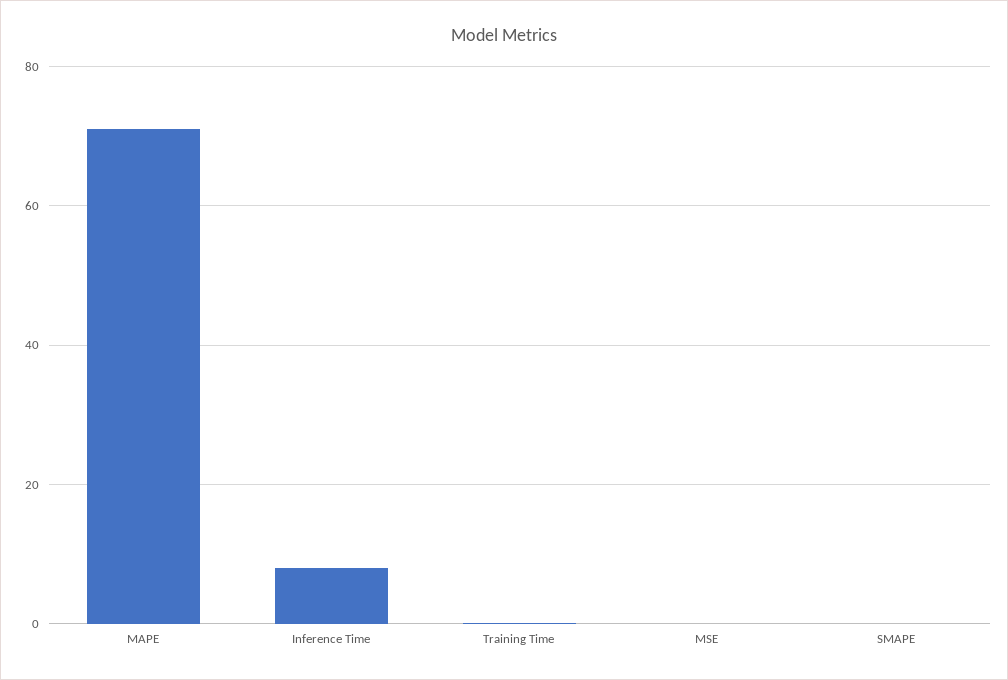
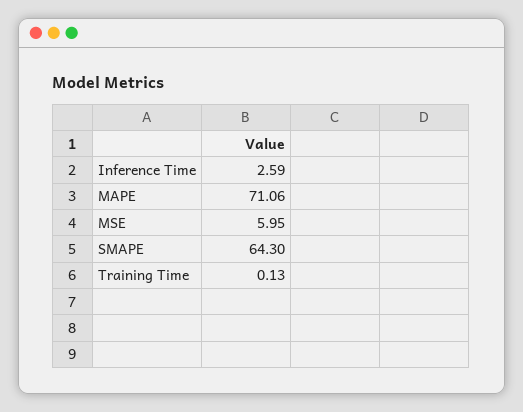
Inference Time: 8 -> 2.59
MSE: 0 -> 5.95
SMAPE: 0 -> 64.3

